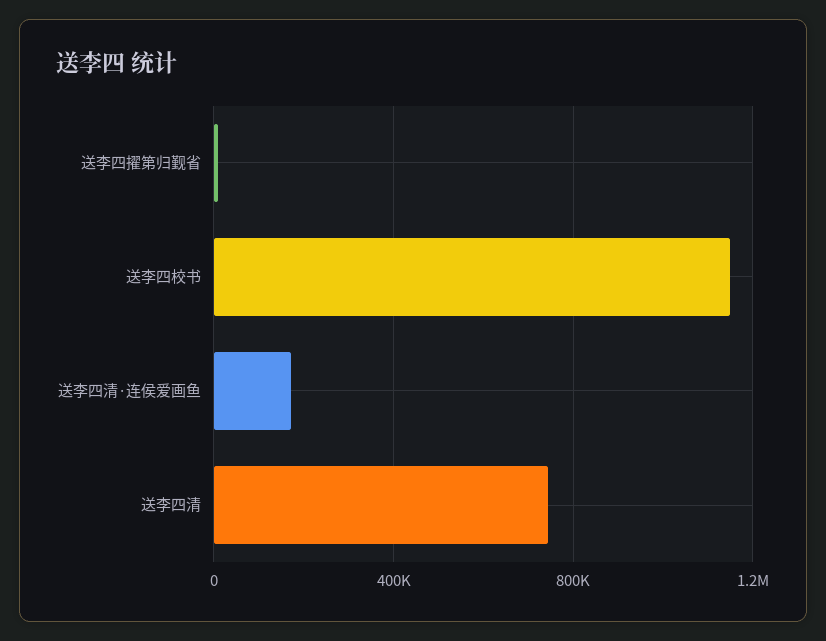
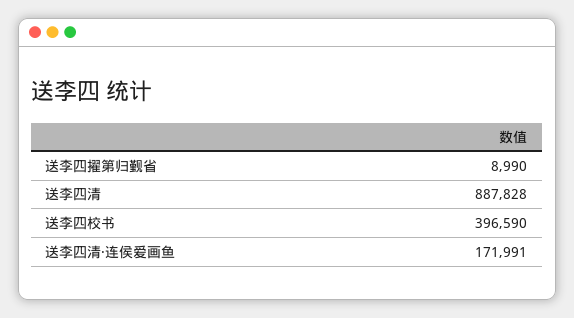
送李四校书: 1150000 -> 396590
送李四清: 750000 -> 887828

